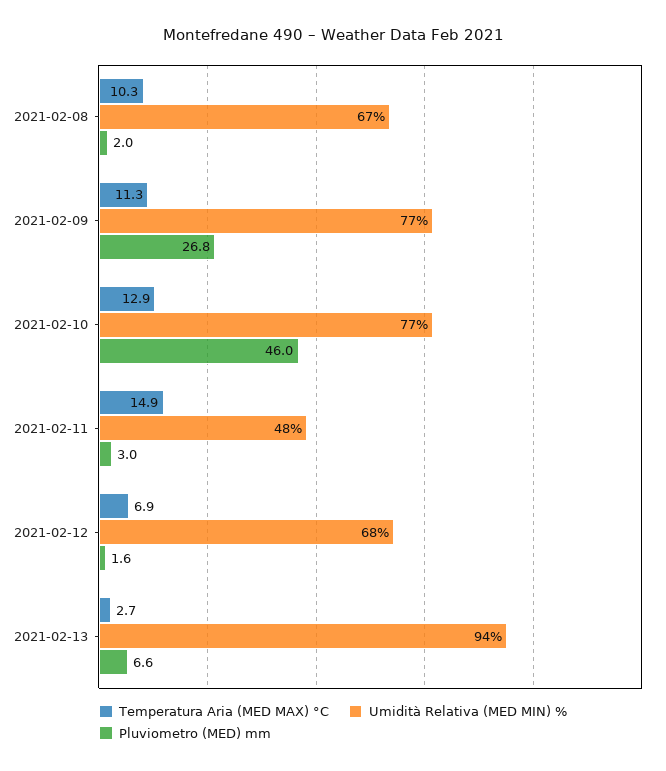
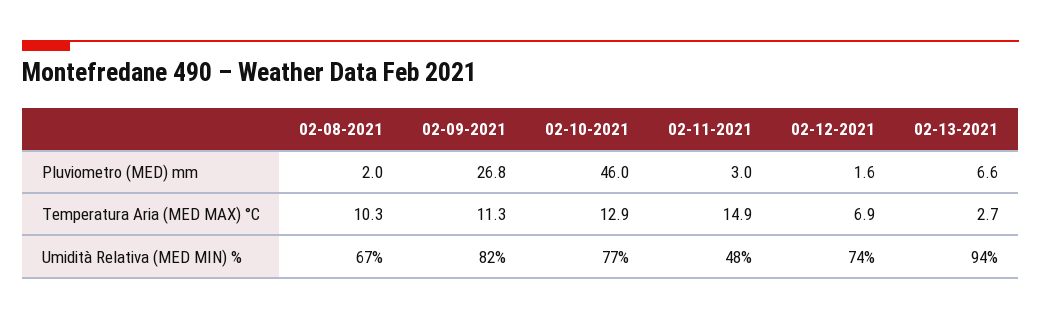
Umidità Relativa (MED MIN) %, 2021-02-09: 77 -> 82
Umidità Relativa (MED MIN) %, 2021-02-12: 68 -> 74

